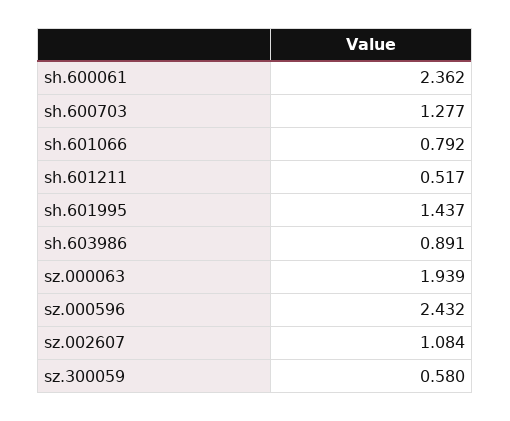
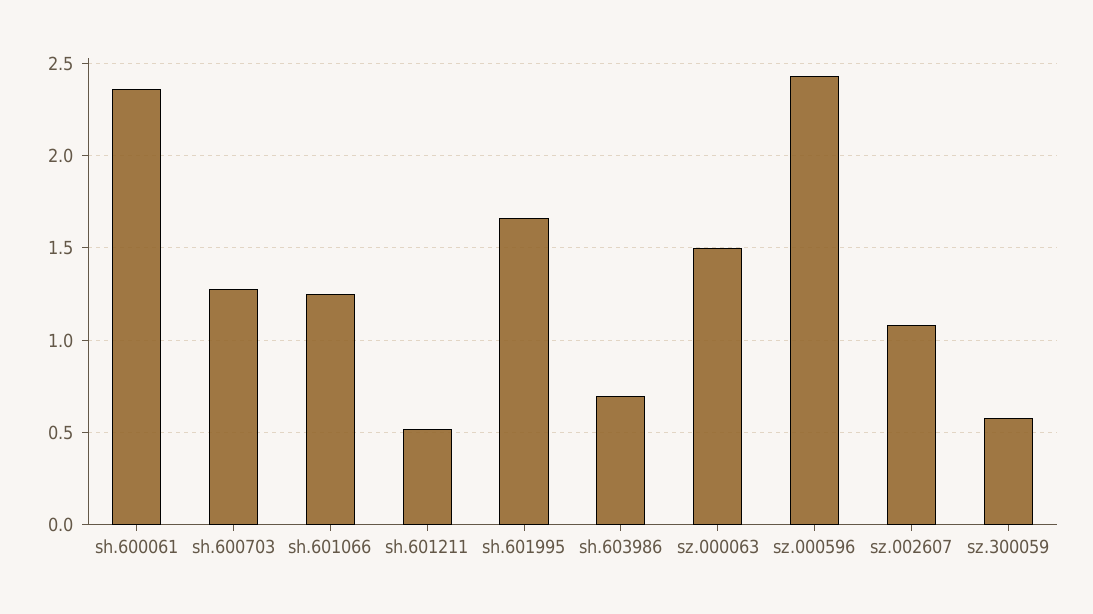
sh.601066: 0.792 -> 1.25
sh.601995: 1.437 -> 1.65
sh.603986: 0.891 -> 0.7
sz.000063: 1.939 -> 1.5

